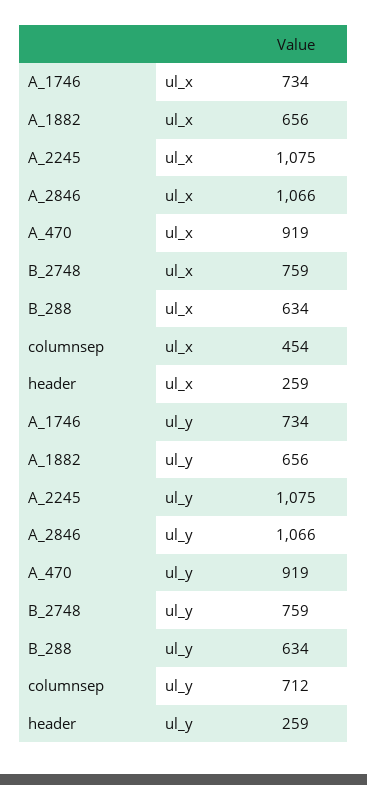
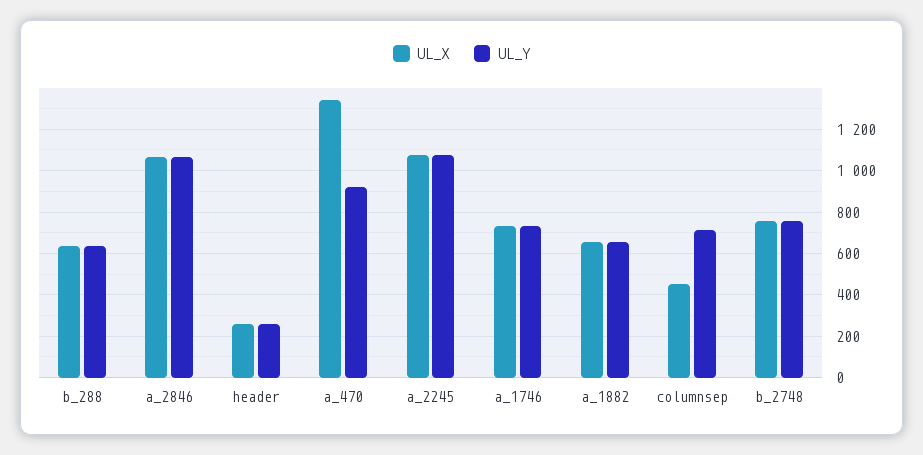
ul_x, A_470: 919 -> 1350

